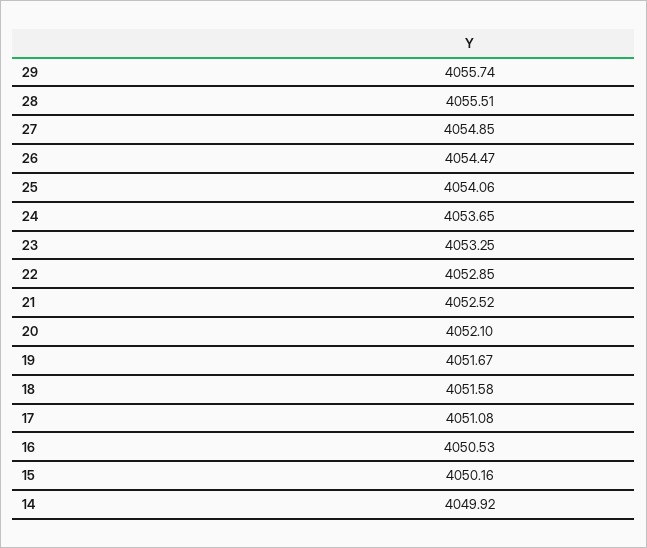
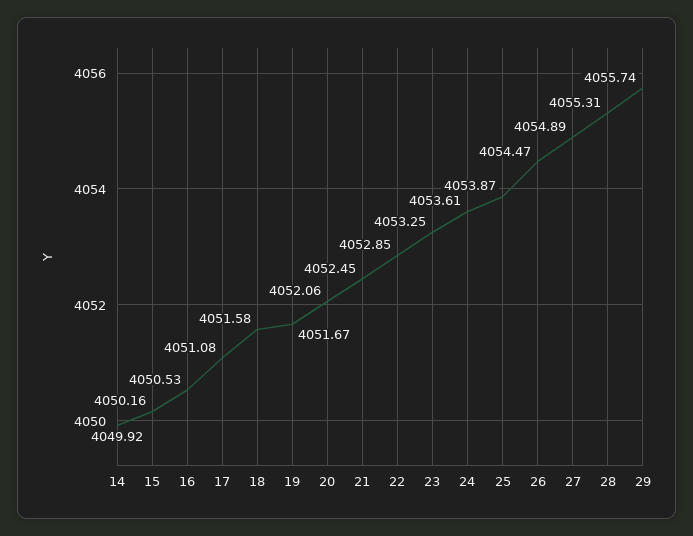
28: 4055.51 -> 4055.31
27: 4054.85 -> 4054.89
25: 4054.06 -> 4053.87
24: 4053.65 -> 4053.61
21: 4052.52 -> 4052.45
20: 4052.1 -> 4052.06

